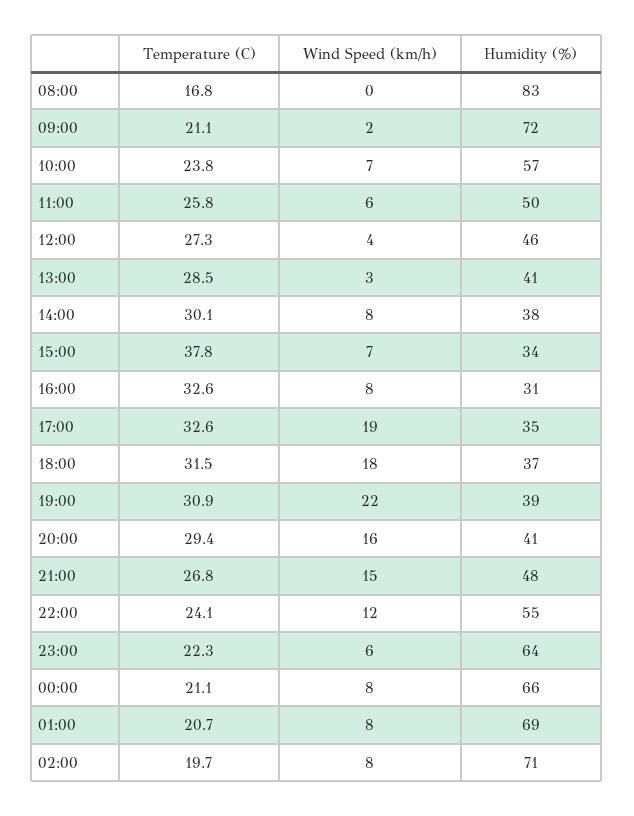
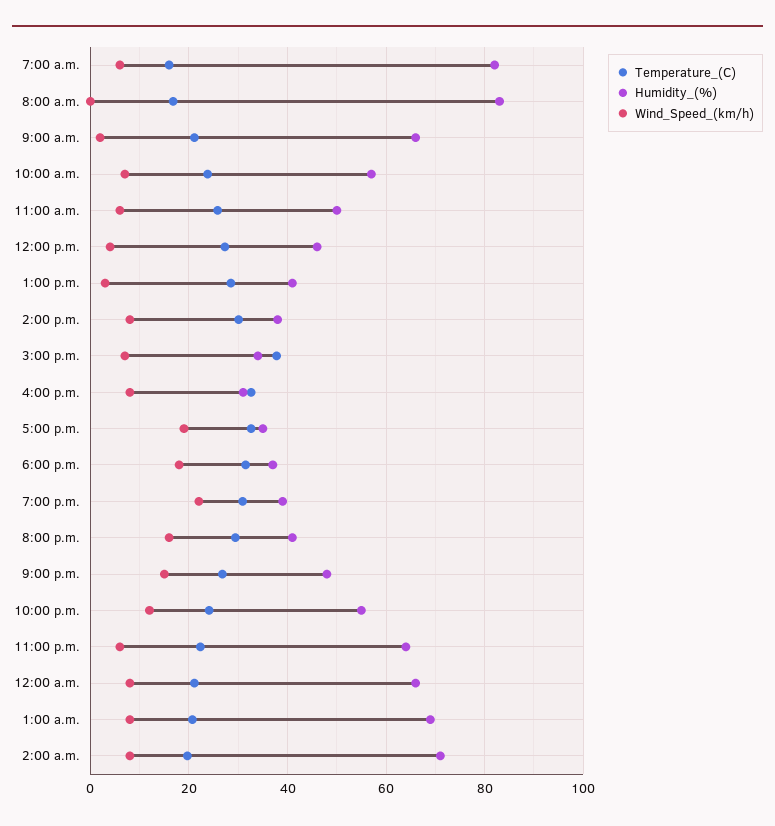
Humidity (%), 09:00: 72 -> 66
Temperature (C), 7:00 a.m.: none -> 16
Humidity (%), 7:00 a.m.: none -> 82
Wind Speed (km/h), 7:00 a.m.: none -> 6

